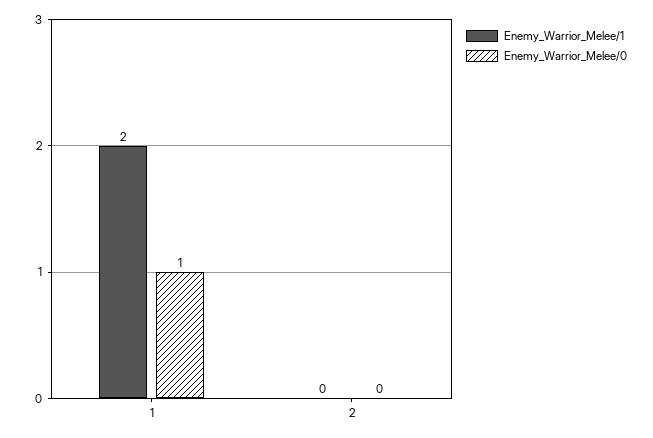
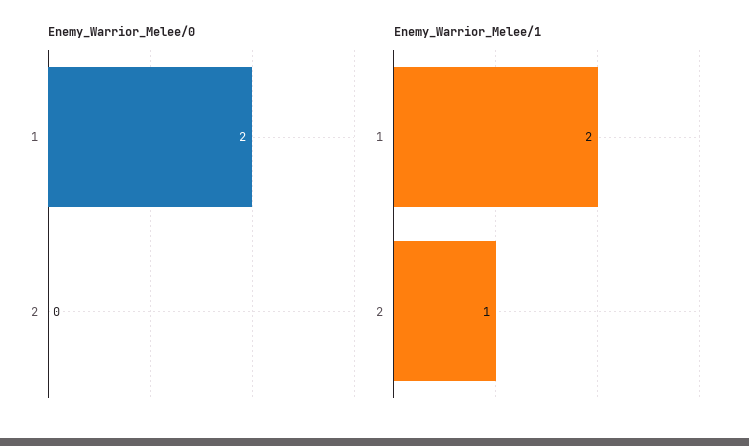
Enemy_Warrior_Melee/0, 1: 1 -> 2
Enemy_Warrior_Melee/1, 2: 0 -> 1

